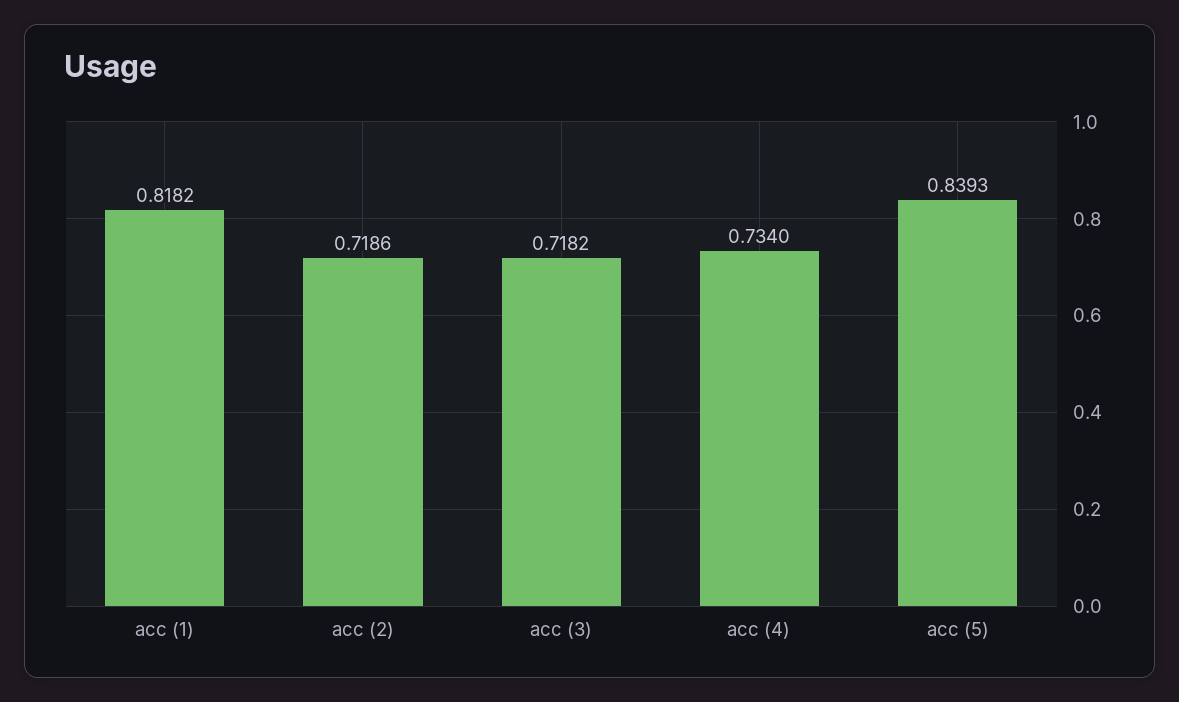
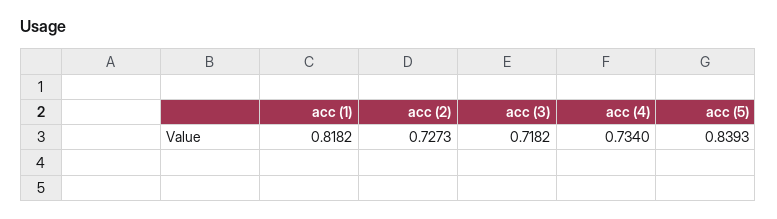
acc (2): 0.7186 -> 0.7273

